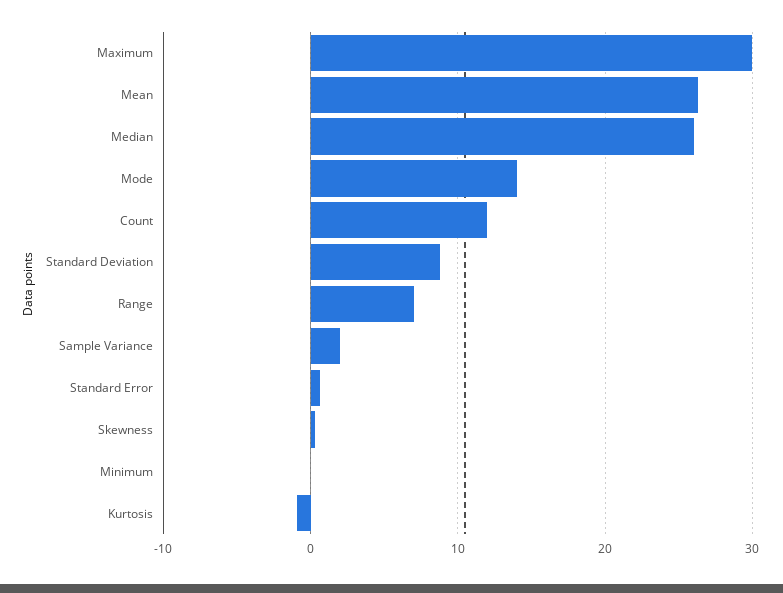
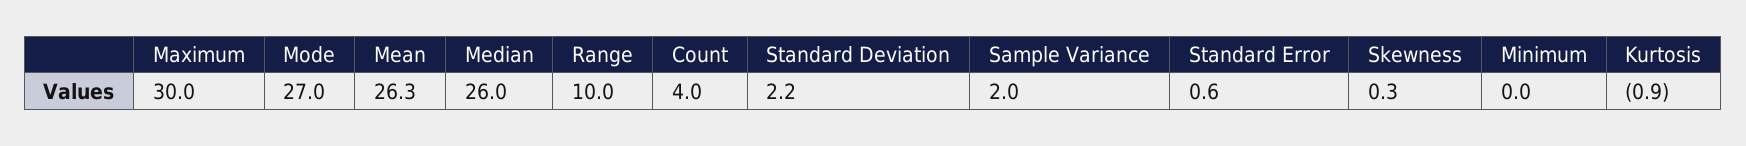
Mode: 14 -> 27
Count: 12 -> 4
Standard Deviation: 9 -> 2.2
Range: 7 -> 10

